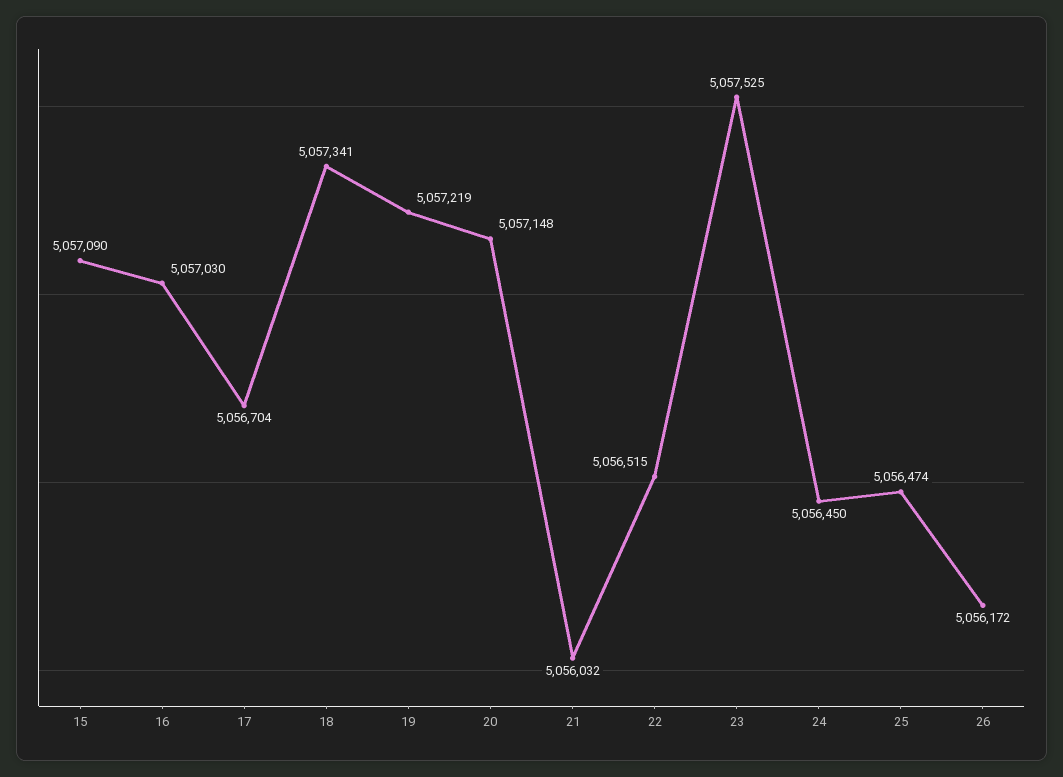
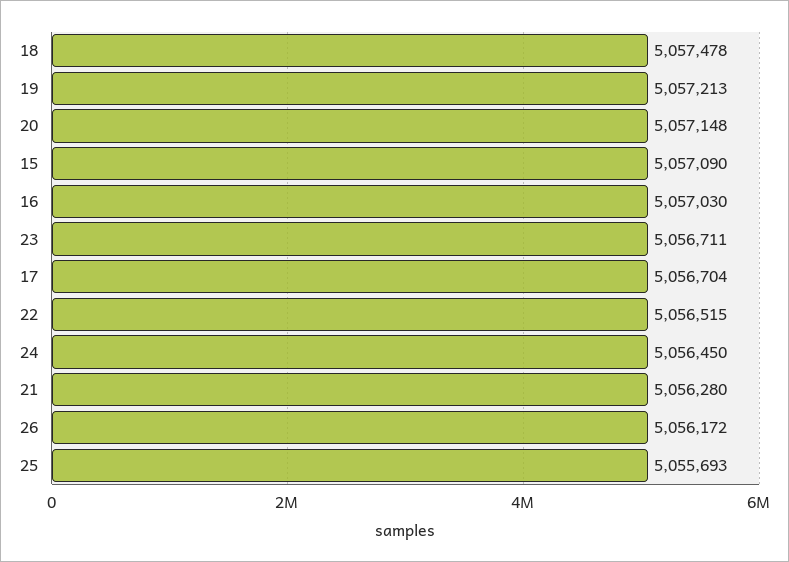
18: 5057341 -> 5057478
19: 5057219 -> 5057213
21: 5056032 -> 5056280
23: 5057525 -> 5056711
25: 5056474 -> 5055693

